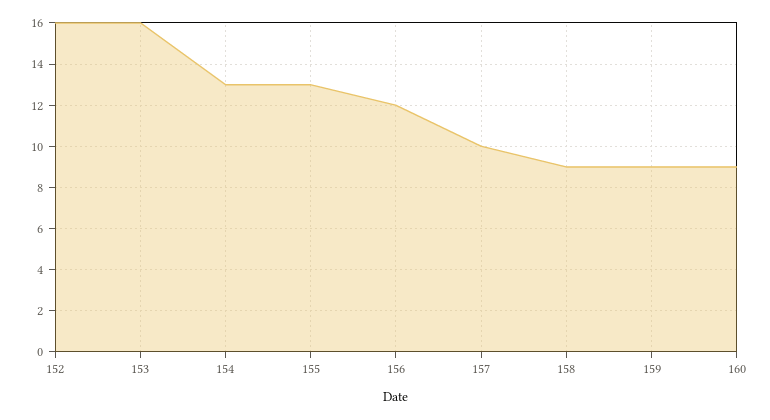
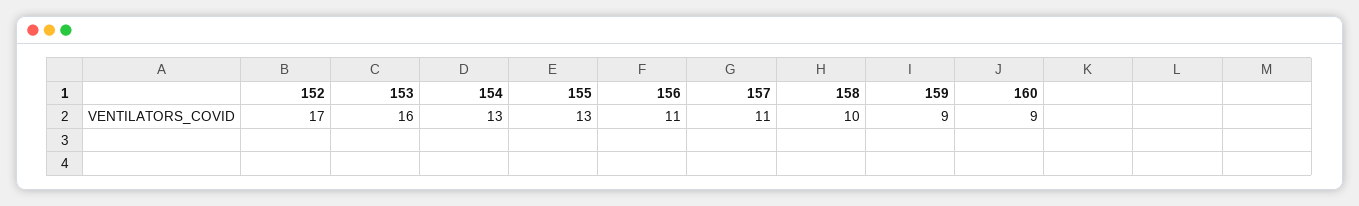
152: 16 -> 17
156: 12 -> 11
157: 10 -> 11
158: 9 -> 10

